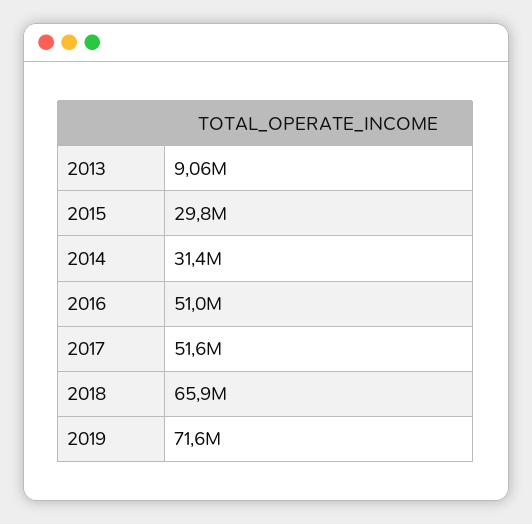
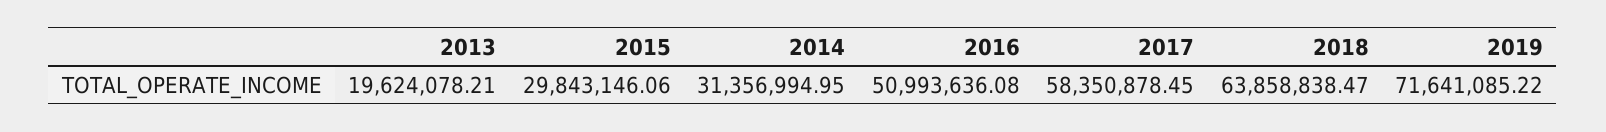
2013: 9060000 -> 19624078.21
2017: 51600000 -> 58350878.45
2018: 65900000 -> 63858838.47

